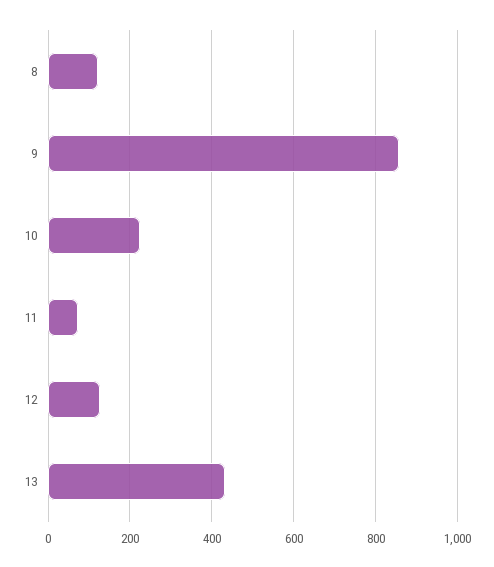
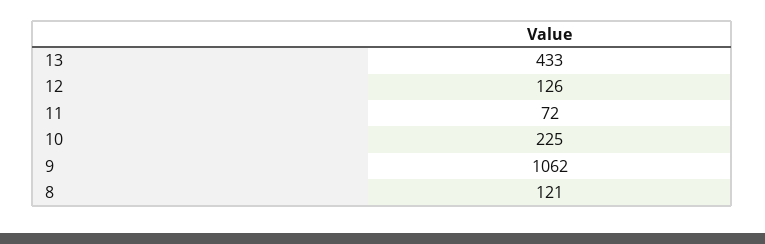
9: 860 -> 1062

